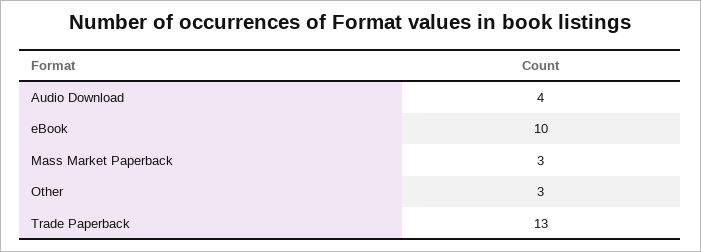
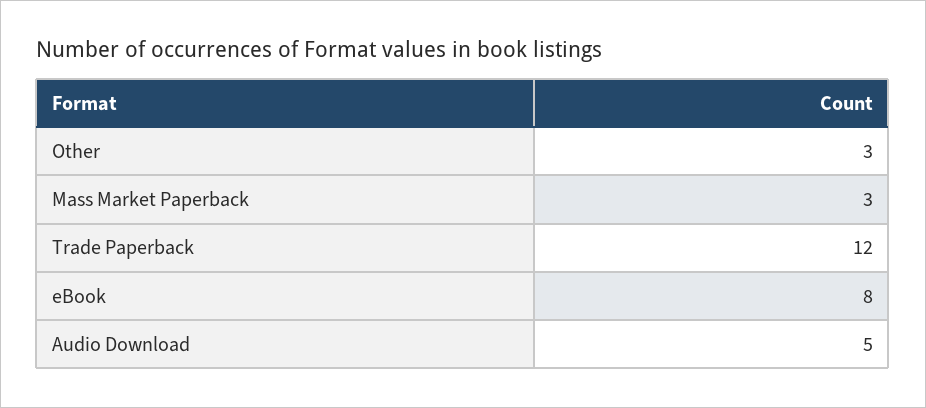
Audio Download: 4 -> 5
eBook: 10 -> 8
Trade Paperback: 13 -> 12

